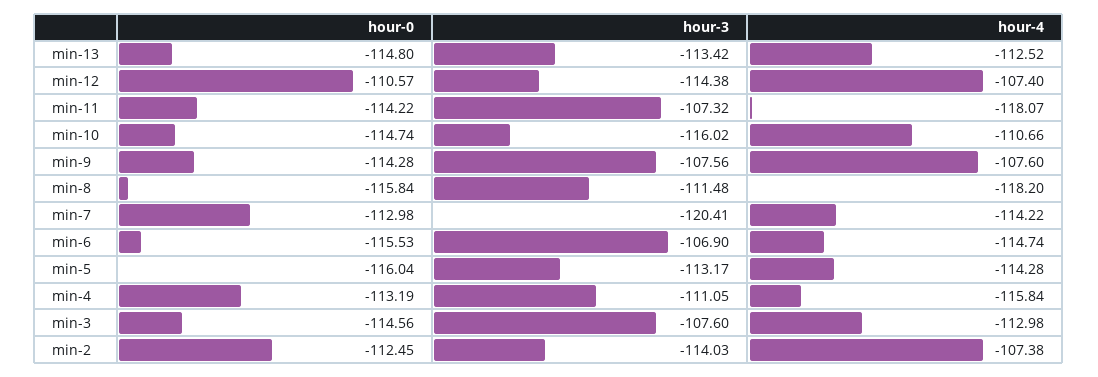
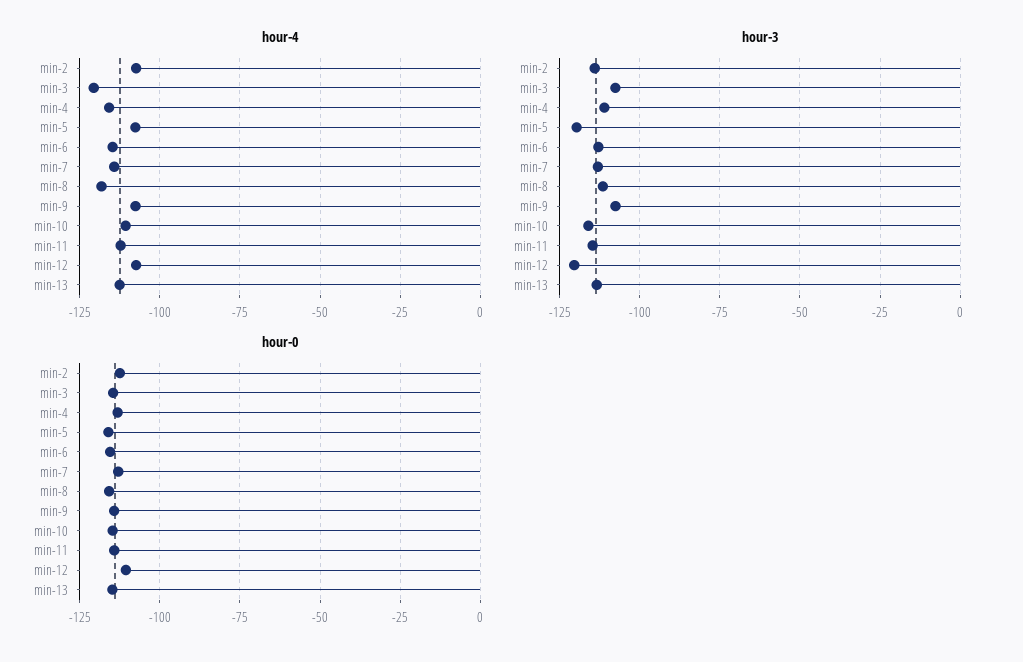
hour-3, min-12: -114.38 -> -120
hour-3, min-11: -107.32 -> -115
hour-4, min-11: -118.07 -> -112.5
hour-3, min-7: -120.41 -> -112.5
hour-3, min-6: -106.9 -> -112.5
hour-3, min-5: -113.17 -> -120
hour-4, min-5: -114.28 -> -107.5
hour-4, min-3: -112.98 -> -120

